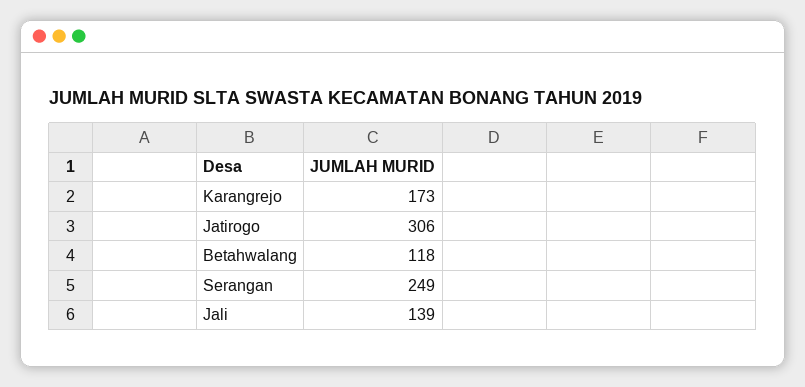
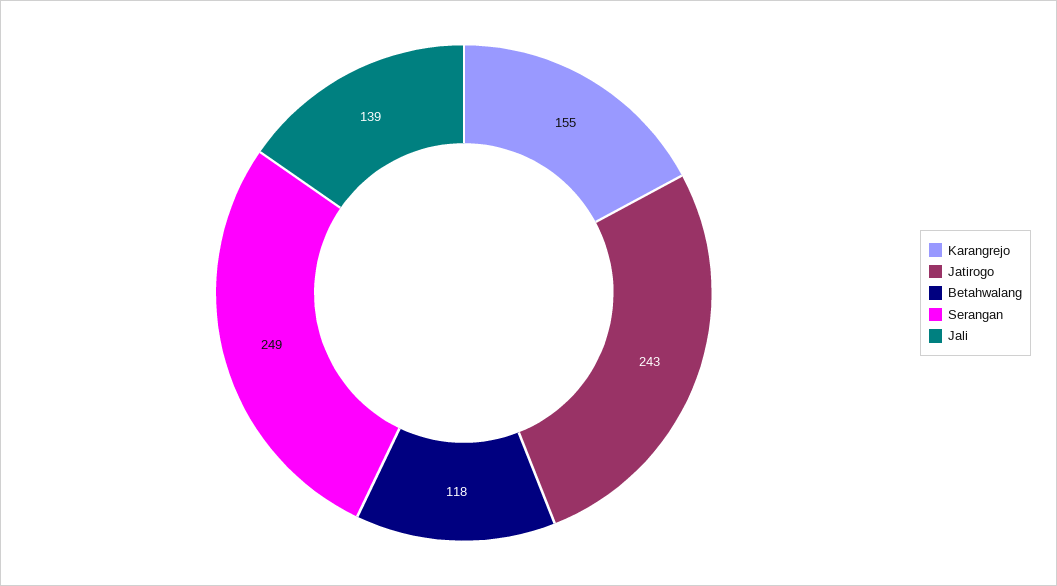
Karangrejo: 173 -> 155
Jatirogo: 306 -> 243

